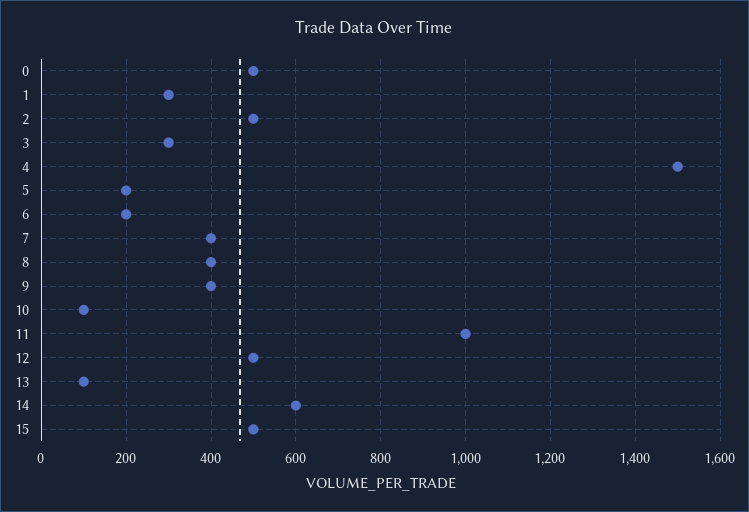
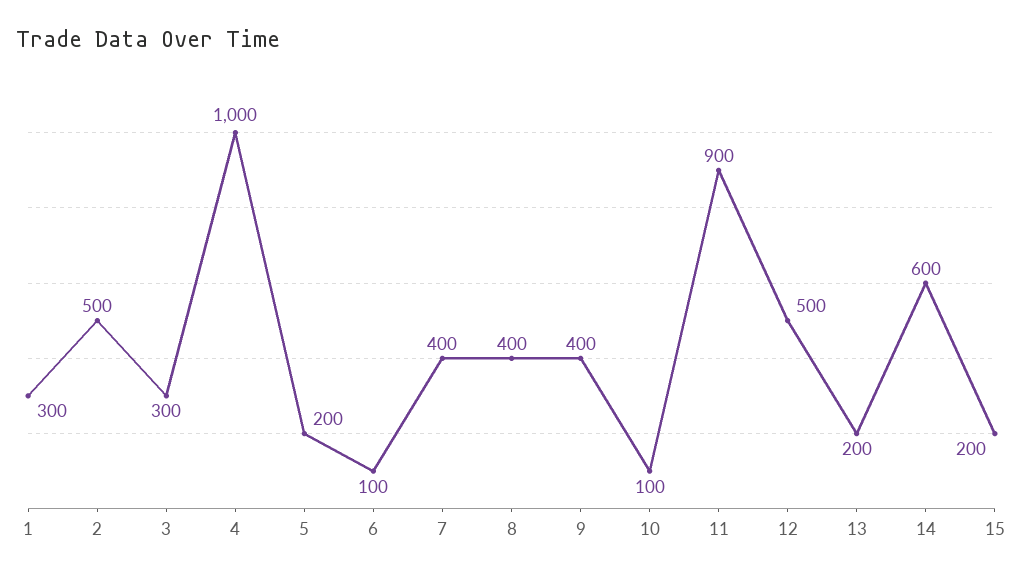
0: 500 -> none
4: 1500 -> 1000
6: 200 -> 100
11: 1000 -> 900
13: 100 -> 200
15: 500 -> 200

